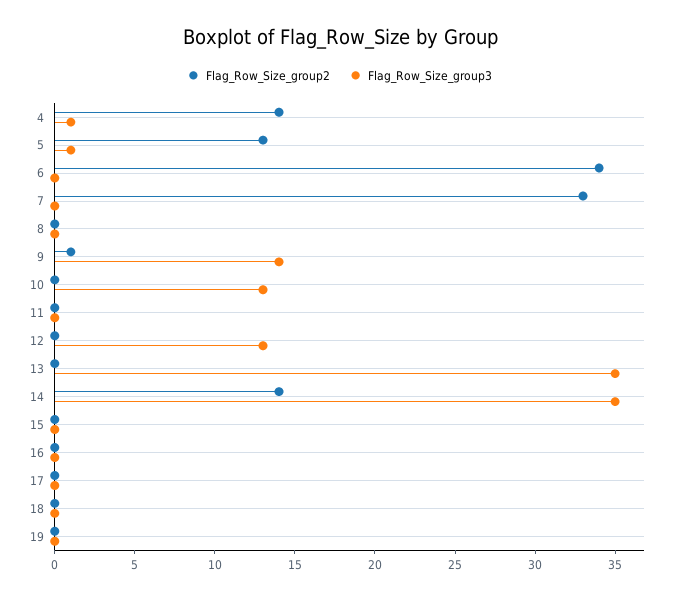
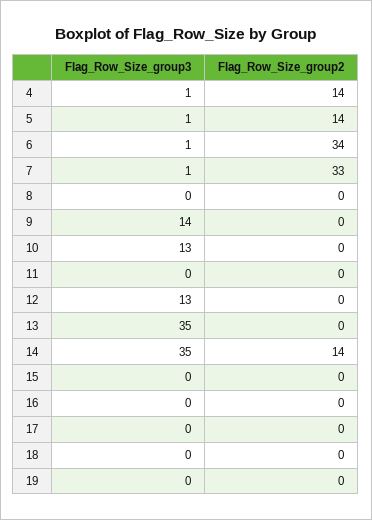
Flag_Row_Size_group2, 5: 13 -> 14
Flag_Row_Size_group3, 6: 0 -> 1
Flag_Row_Size_group3, 7: 0 -> 1
Flag_Row_Size_group2, 9: 1 -> 0

